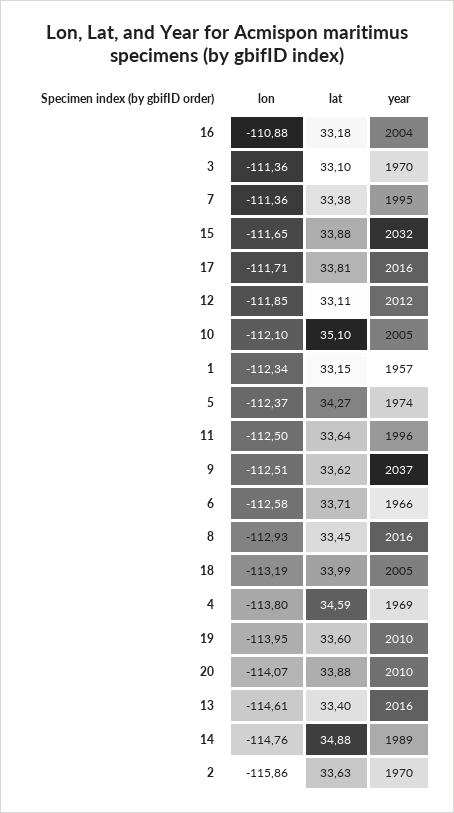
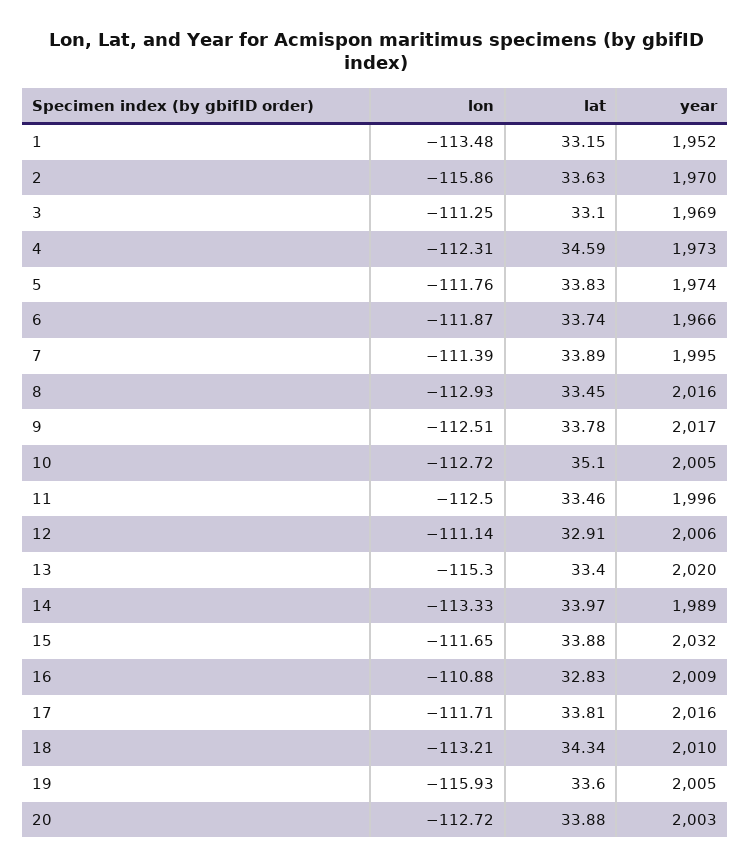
lat, 16: 33.18 -> 32.83
year, 16: 2004 -> 2009
lon, 3: -111.36 -> -111.25
year, 3: 1970 -> 1969
lon, 7: -111.36 -> -111.39
lat, 7: 33.38 -> 33.89
lon, 12: -111.85 -> -111.14
lat, 12: 33.11 -> 32.91
year, 12: 2012 -> 2006
lon, 10: -112.1 -> -112.72
lon, 1: -112.34 -> -113.48
year, 1: 1957 -> 1952
lon, 5: -112.37 -> -111.76
lat, 5: 34.27 -> 33.83
lat, 11: 33.64 -> 33.46
lat, 9: 33.62 -> 33.78
year, 9: 2037 -> 2017
lon, 6: -112.58 -> -111.87
lat, 6: 33.71 -> 33.74
lon, 18: -113.19 -> -113.21
lat, 18: 33.99 -> 34.34
year, 18: 2005 -> 2010
lon, 4: -113.8 -> -112.31
year, 4: 1969 -> 1973
lon, 19: -113.95 -> -115.93
year, 19: 2010 -> 2005
lon, 20: -114.07 -> -112.72
year, 20: 2010 -> 2003
lon, 13: -114.61 -> -115.3
year, 13: 2016 -> 2020
lon, 14: -114.76 -> -113.33
lat, 14: 34.88 -> 33.97

